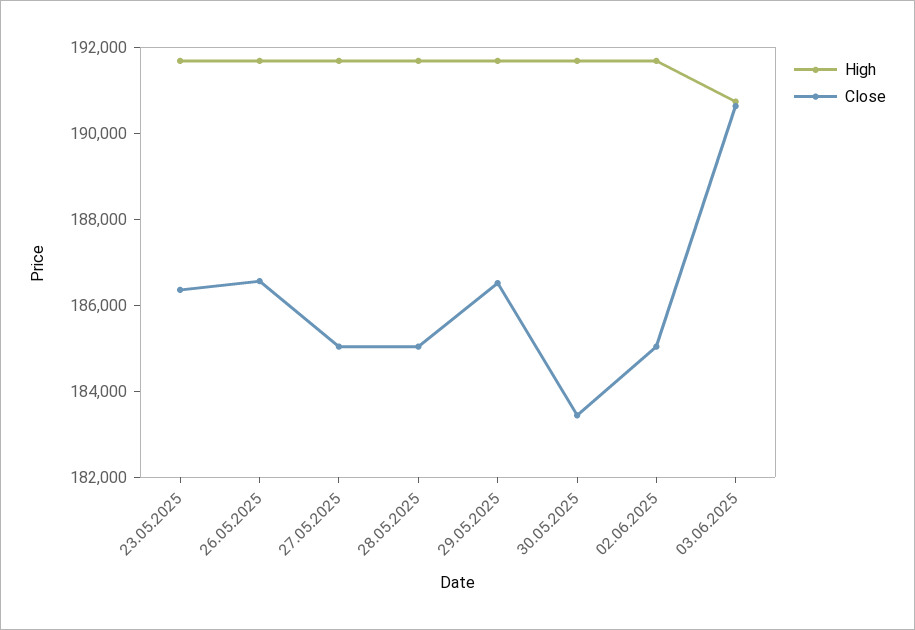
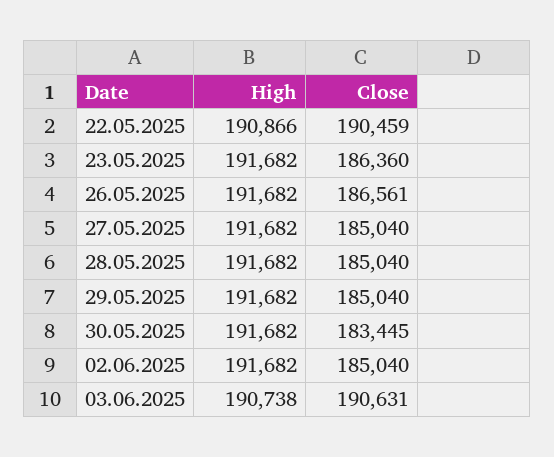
Close, 29.05.2025: 186500 -> 185040
High, 22.05.2025: none -> 190866
Close, 22.05.2025: none -> 190459

